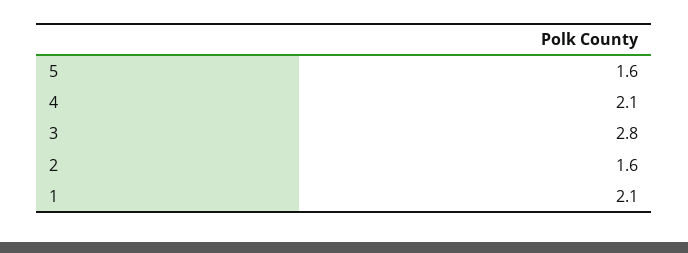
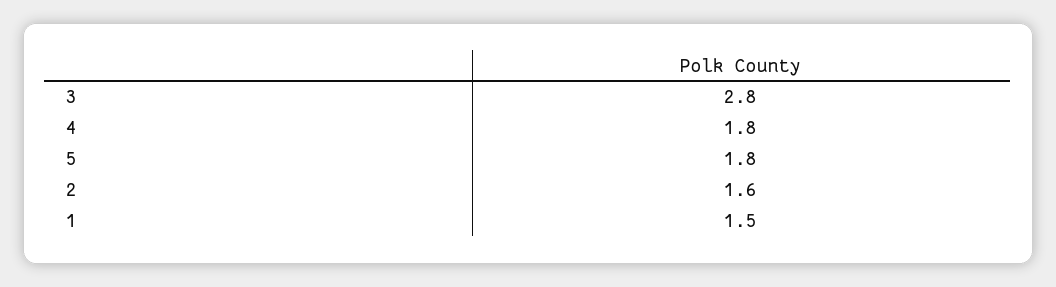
5: 1.6 -> 1.8
4: 2.1 -> 1.8
1: 2.1 -> 1.5

